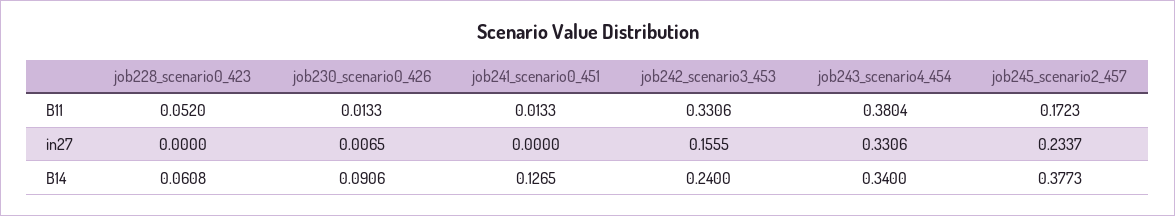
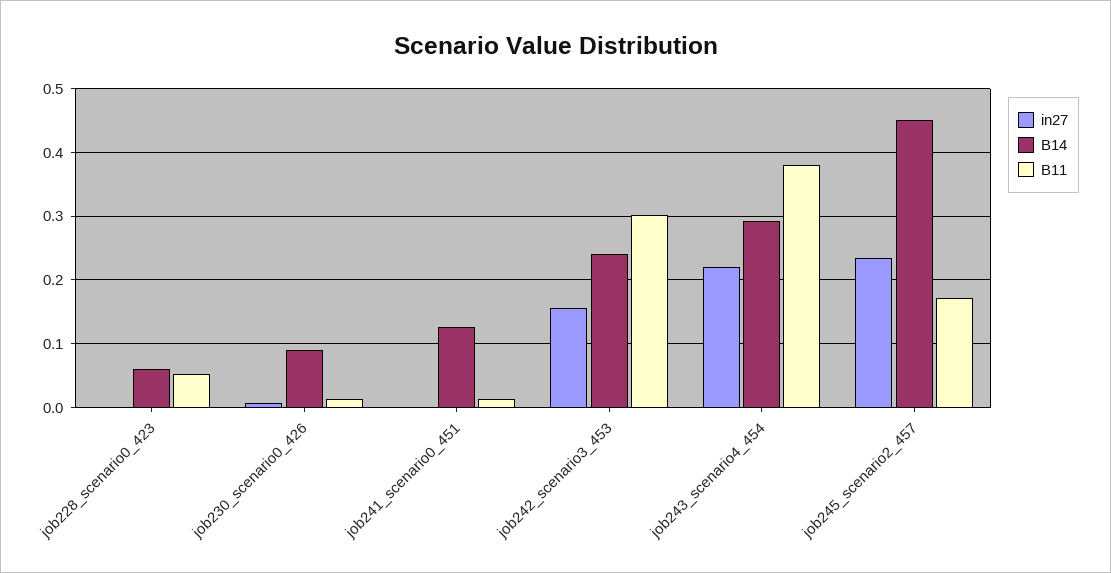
B11, job242_scenario3_453: 0.3306 -> 0.3
in27, job243_scenario4_454: 0.3306 -> 0.22
B14, job243_scenario4_454: 0.34 -> 0.29
B14, job245_scenario2_457: 0.3773 -> 0.45

